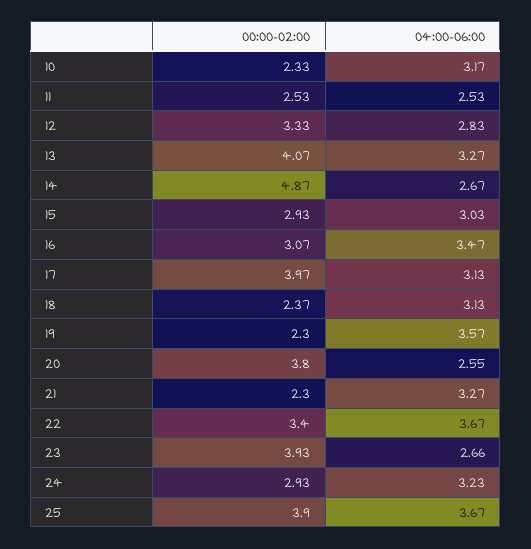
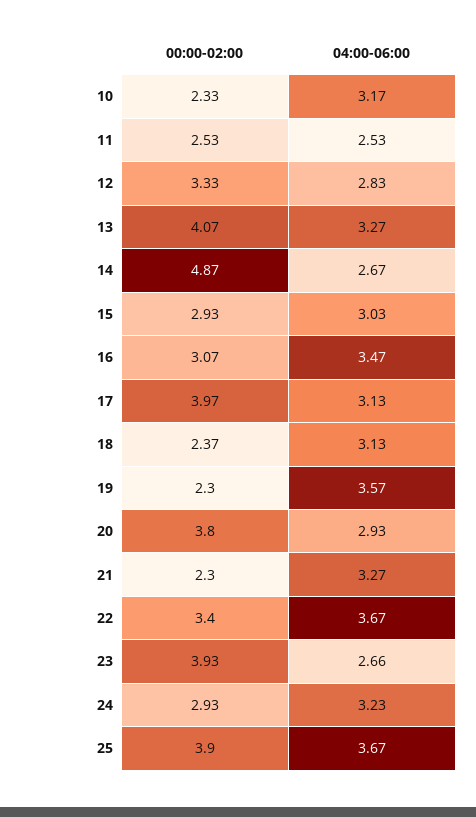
04:00-06:00, 20: 2.55 -> 2.93

